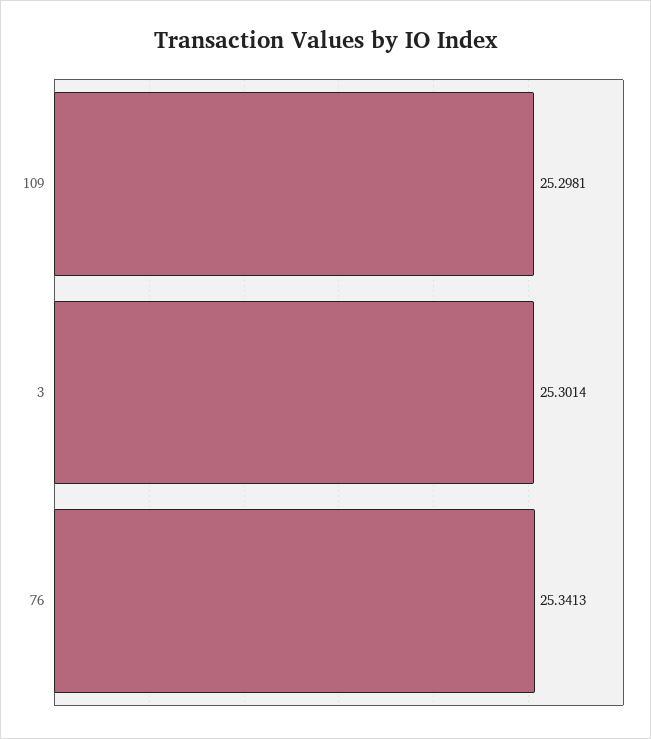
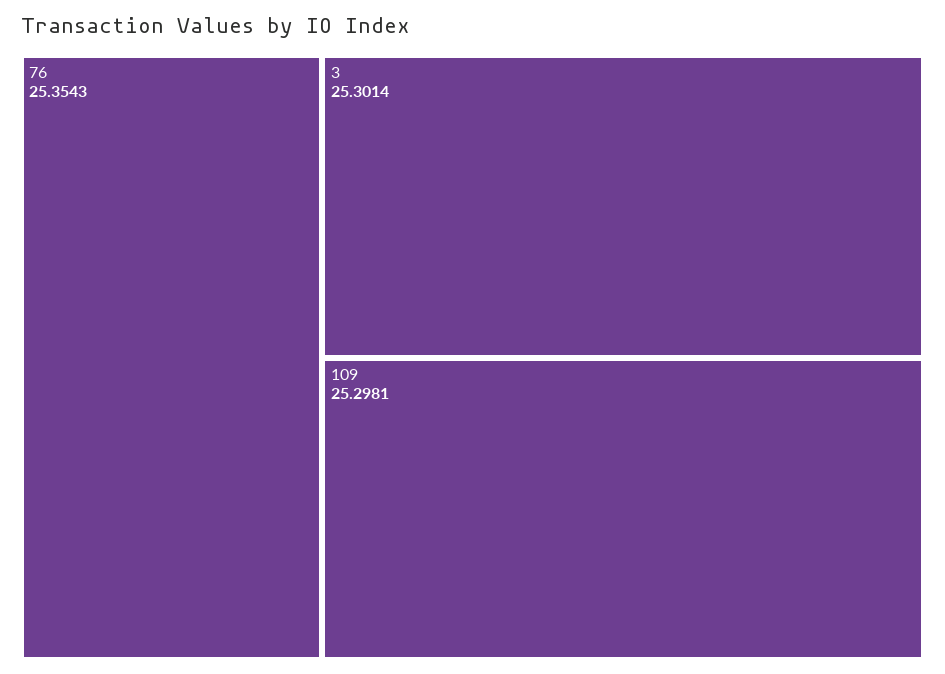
76: 25.3413 -> 25.3543

